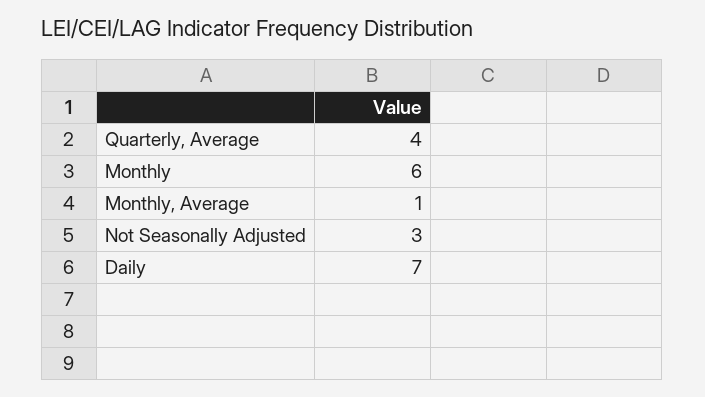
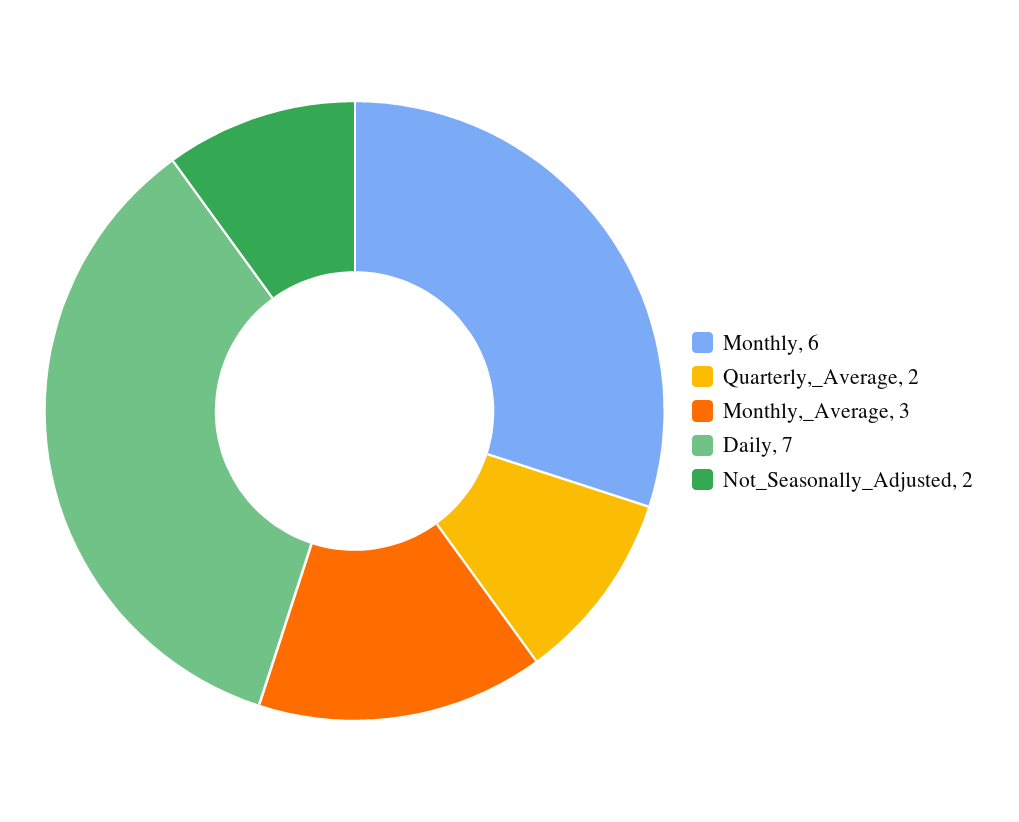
Quarterly, Average: 4 -> 2
Monthly, Average: 1 -> 3
Not Seasonally Adjusted: 3 -> 2

